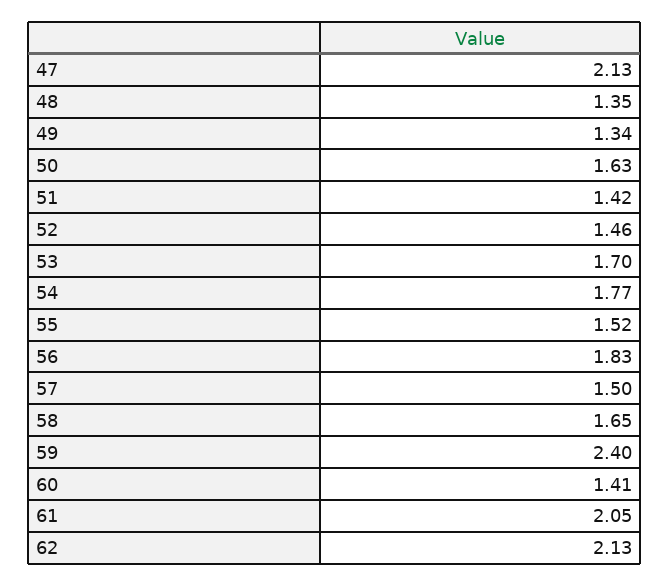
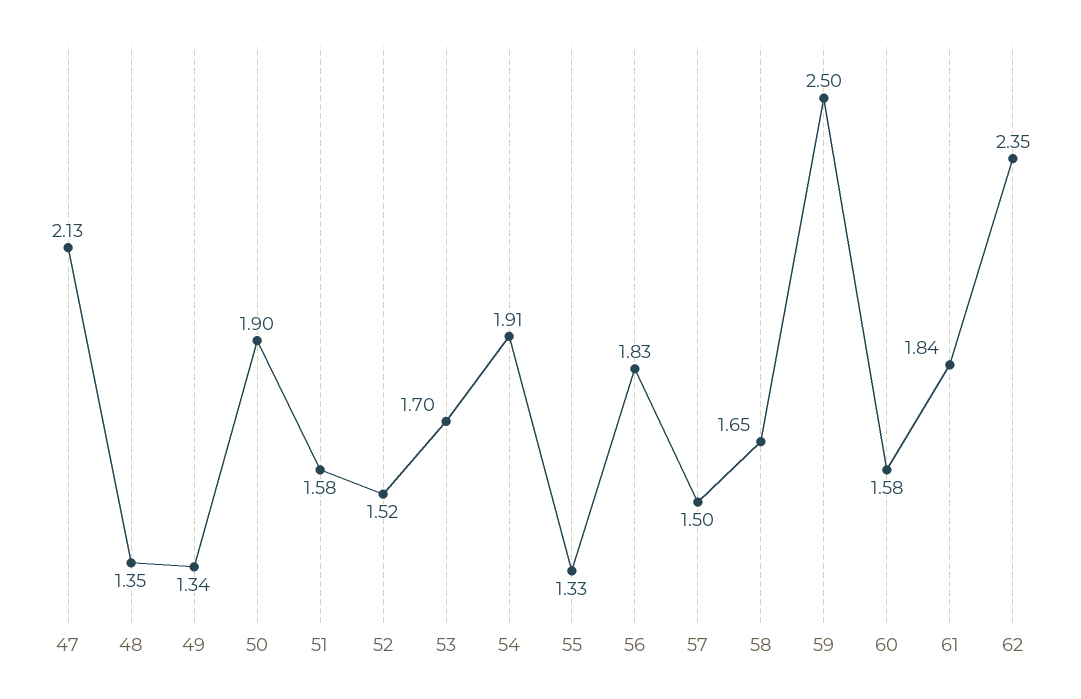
50: 1.63 -> 1.9
51: 1.42 -> 1.58
52: 1.46 -> 1.52
54: 1.77 -> 1.91
55: 1.52 -> 1.33
59: 2.4 -> 2.5
60: 1.41 -> 1.58
61: 2.05 -> 1.84
62: 2.13 -> 2.35

